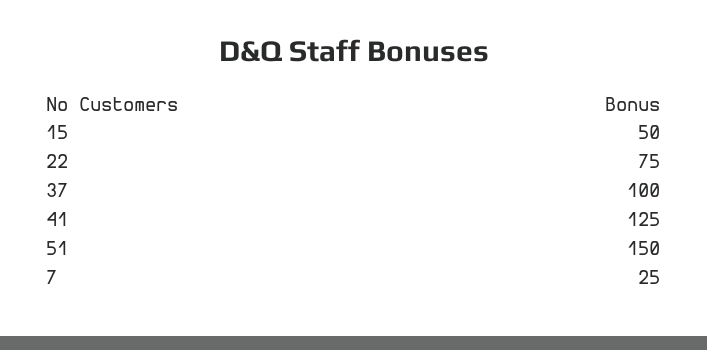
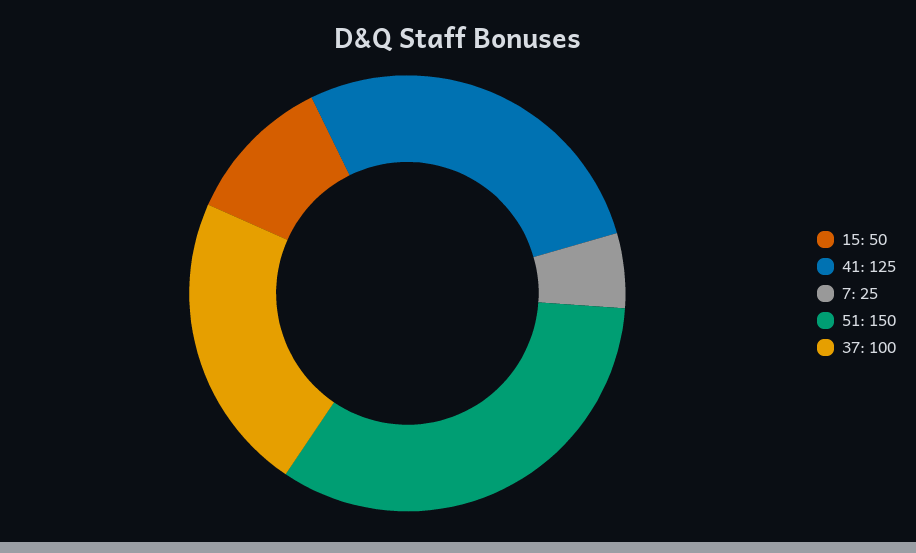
22: 75 -> none

